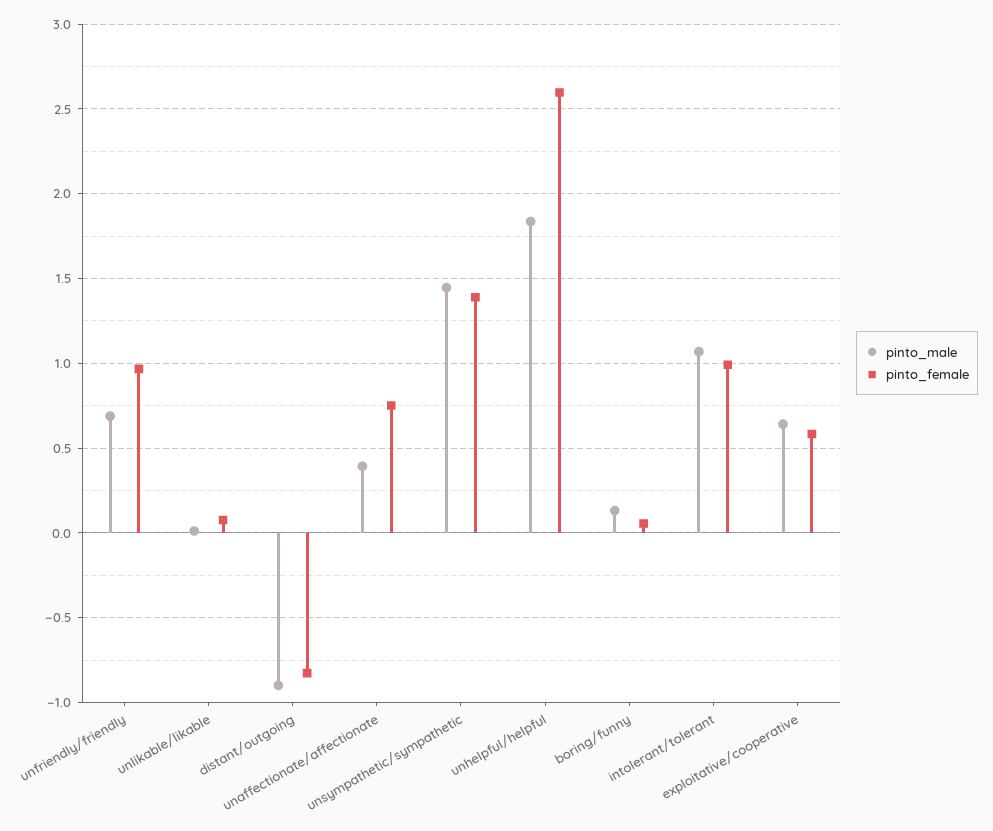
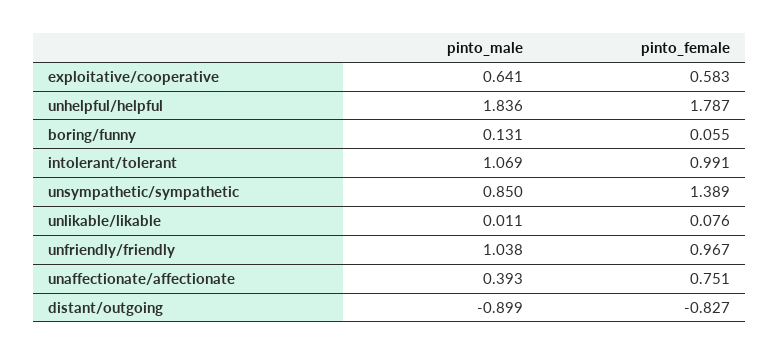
pinto_male, unfriendly/friendly: 0.7 -> 1.038
pinto_male, unsympathetic/sympathetic: 1.45 -> 0.85
pinto_female, unhelpful/helpful: 2.6 -> 1.787

